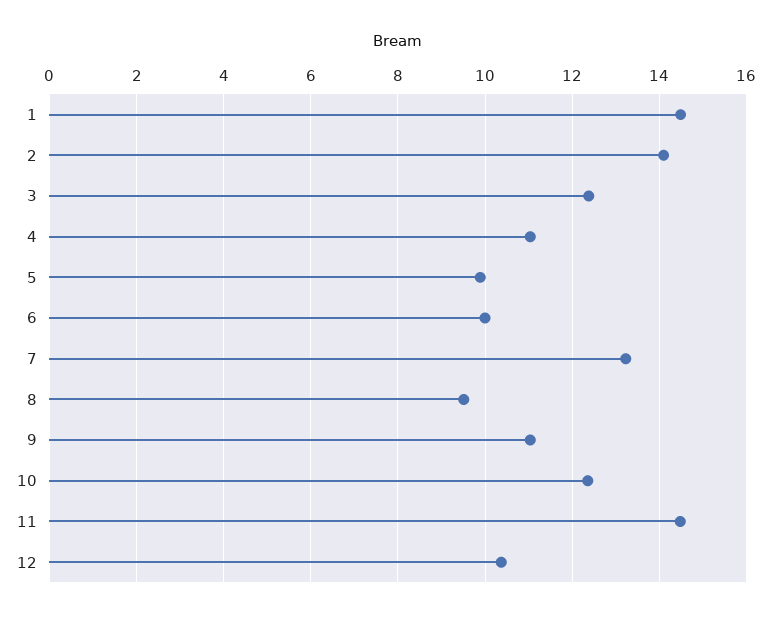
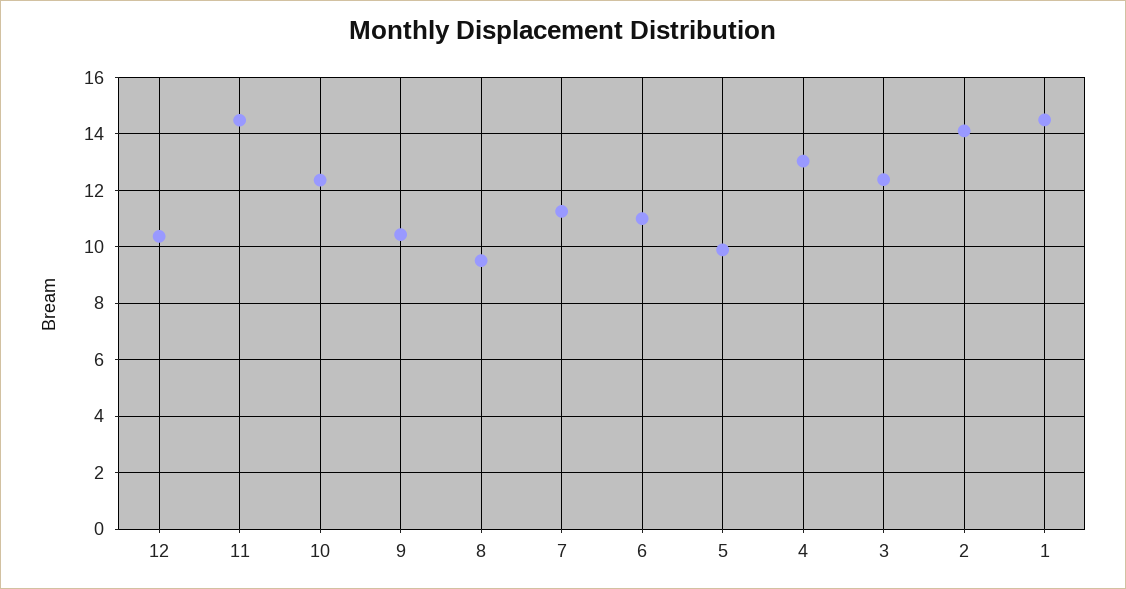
4: 11 -> 13
6: 10 -> 11
7: 13.2 -> 11.25
9: 11 -> 10.5

